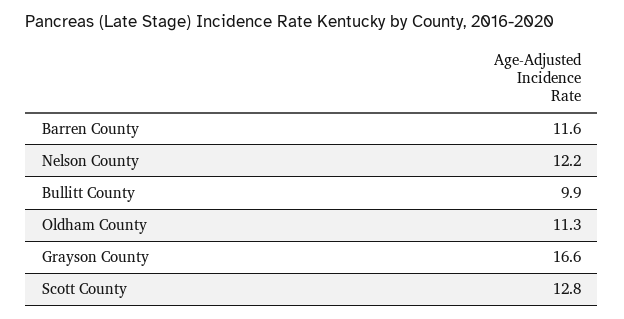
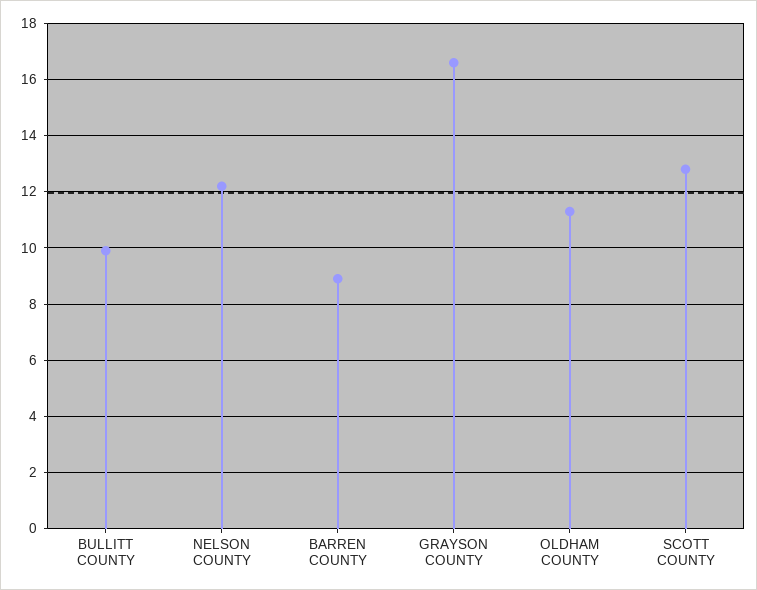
Barren County: 11.6 -> 9

